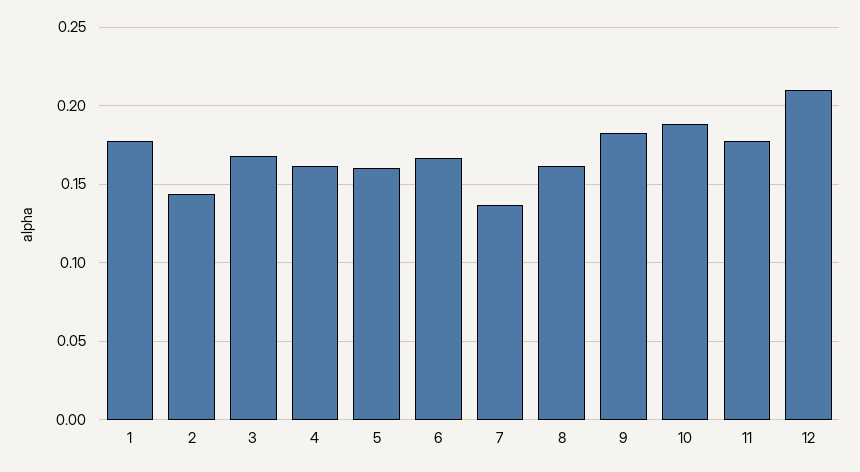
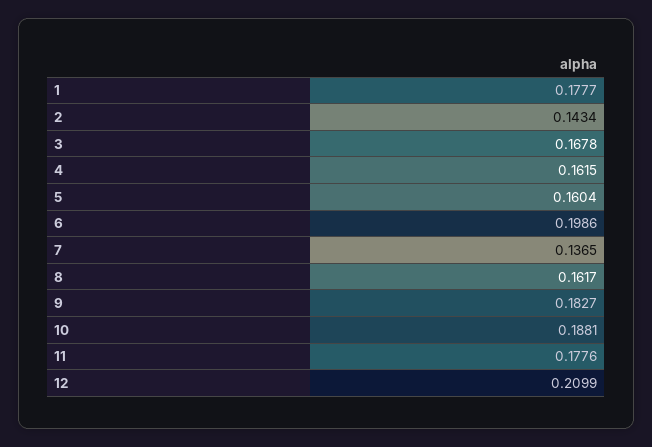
6: 0.165 -> 0.1986

